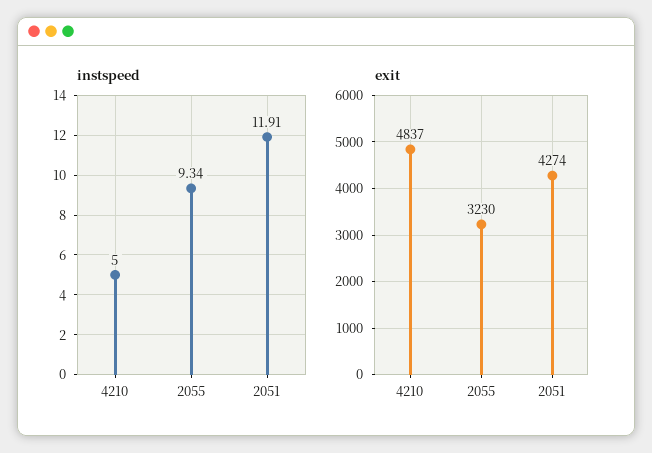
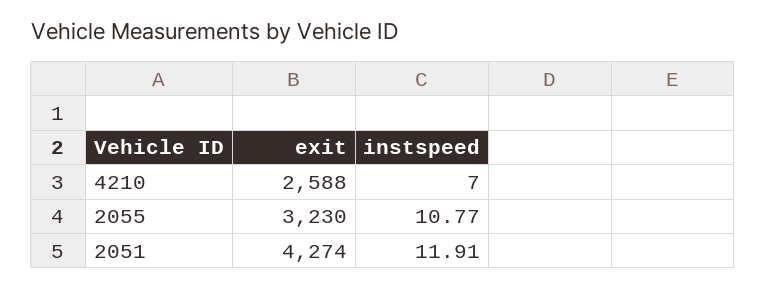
instspeed, 4210: 5 -> 7
instspeed, 2055: 9.34 -> 10.77
exit, 4210: 4837 -> 2588

